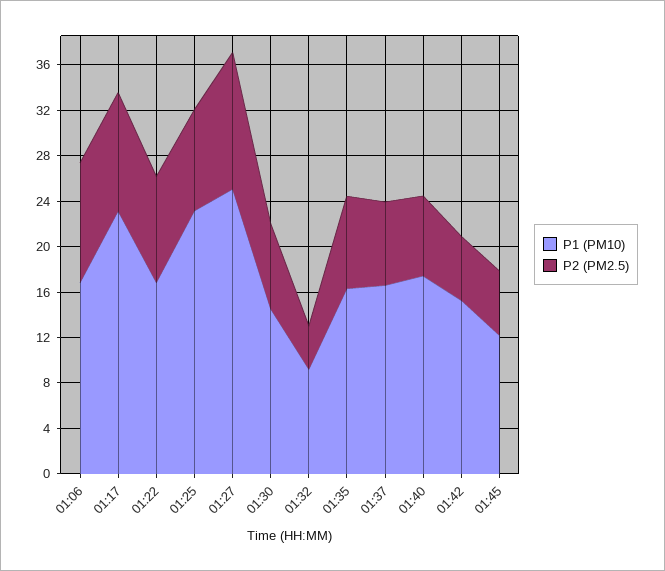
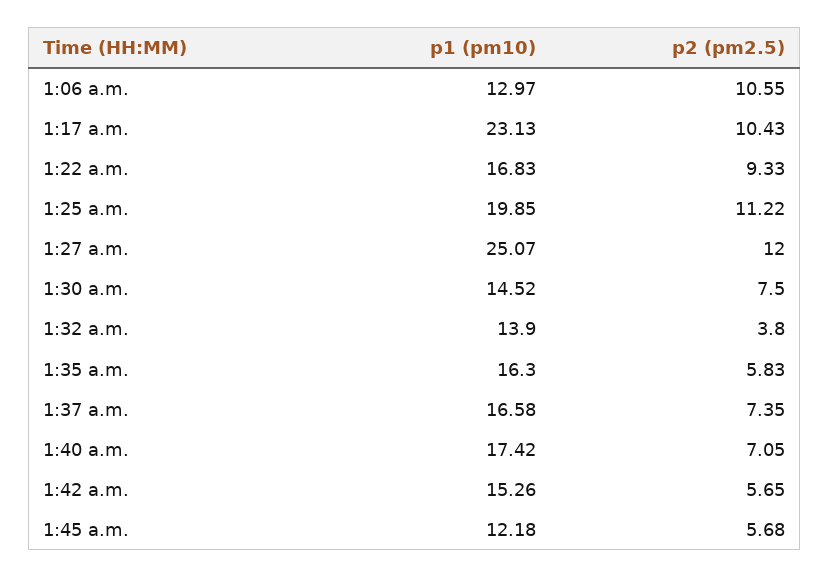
P1 (PM10), 01:06: 17 -> 12.97
P1 (PM10), 01:25: 23 -> 19.85
P2 (PM2.5), 01:25: 9 -> 11.22
P1 (PM10), 01:32: 9 -> 13.9
P2 (PM2.5), 01:35: 8 -> 5.83

